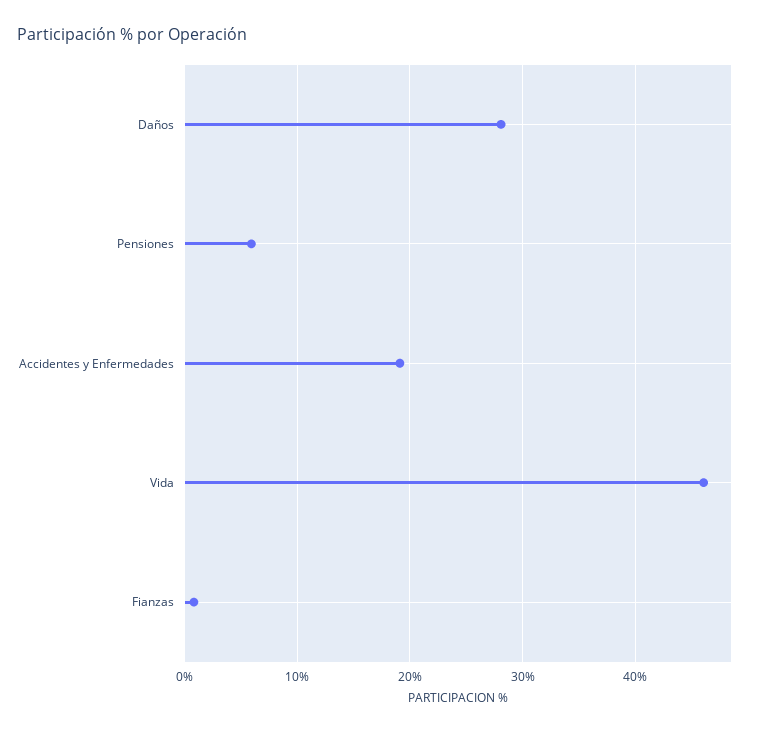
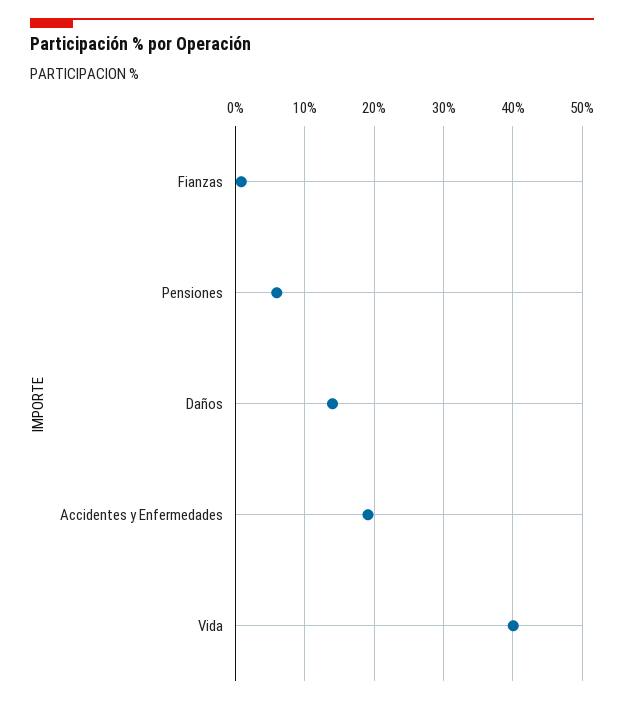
Daños: 28 -> 14
Vida: 46 -> 40

